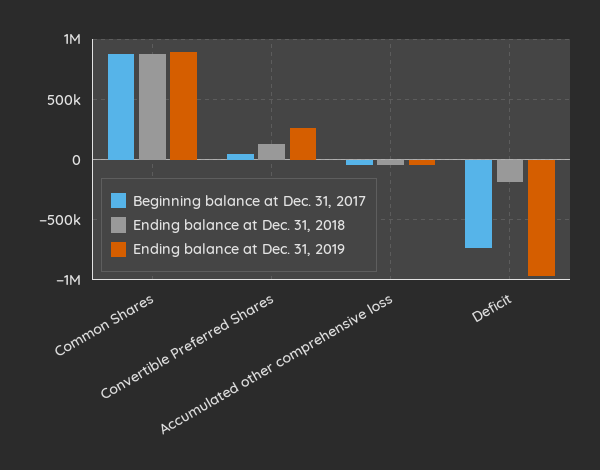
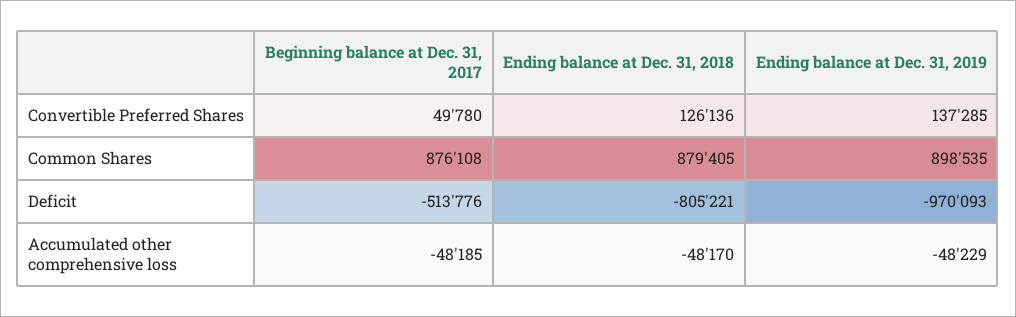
Ending balance at Dec. 31, 2019, Convertible Preferred Shares: 250000 -> 137285
Beginning balance at Dec. 31, 2017, Deficit: -750000 -> -513776
Ending balance at Dec. 31, 2018, Deficit: -200000 -> -805221

